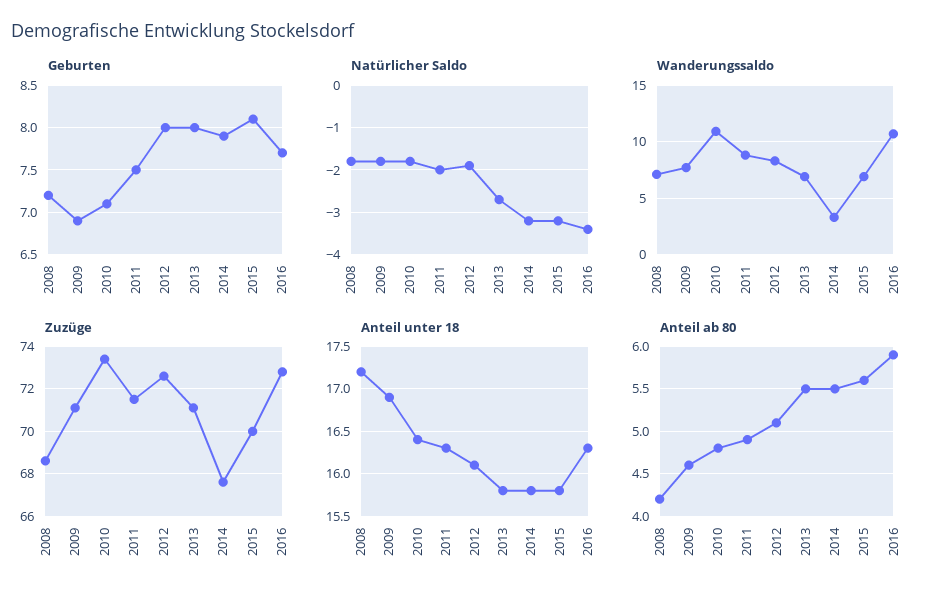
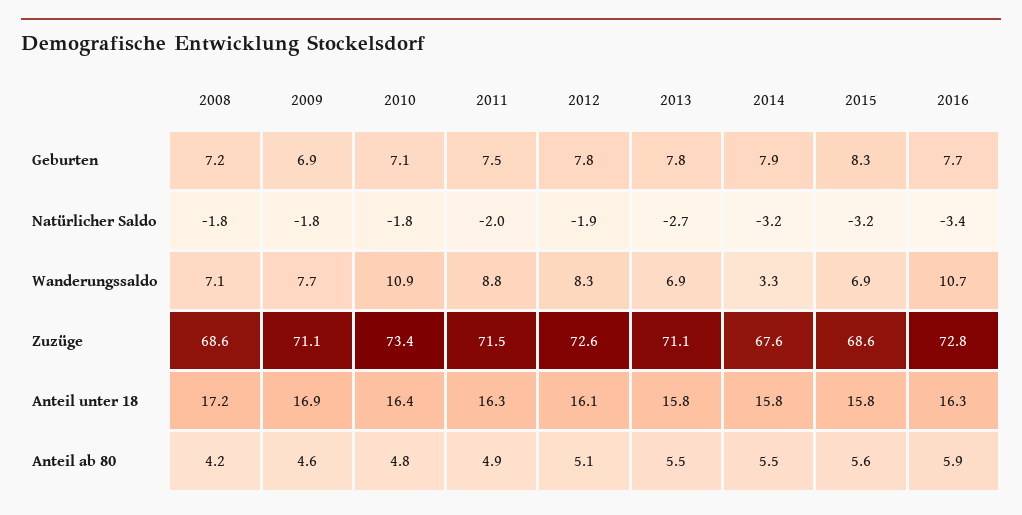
Geburten, 2012: 8 -> 7.8
Geburten, 2013: 8 -> 7.8
Geburten, 2015: 8.1 -> 8.3
Zuzüge, 2015: 70 -> 68.6

